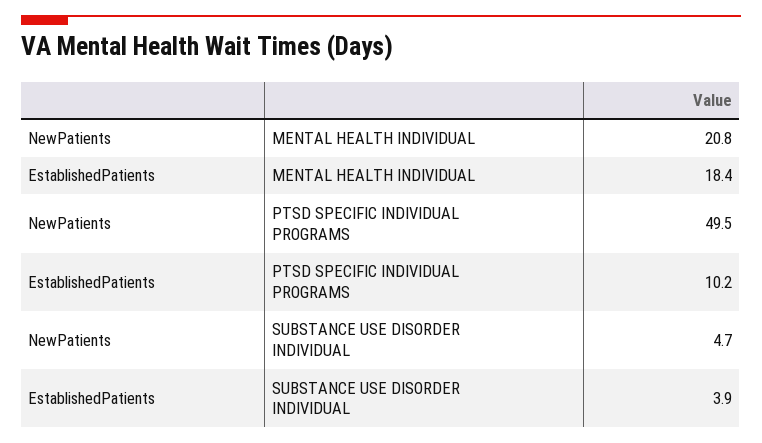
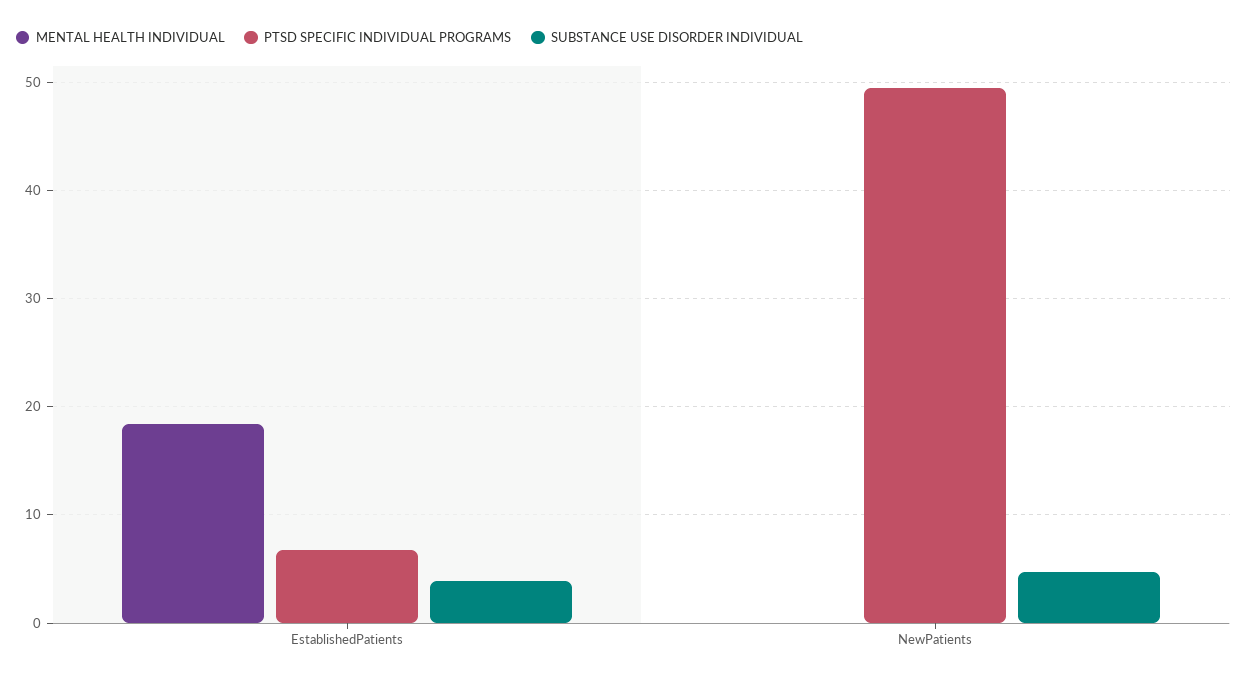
MENTAL HEALTH INDIVIDUAL, NewPatients: 20.8 -> 0
PTSD SPECIFIC INDIVIDUAL PROGRAMS, EstablishedPatients: 10.2 -> 7

